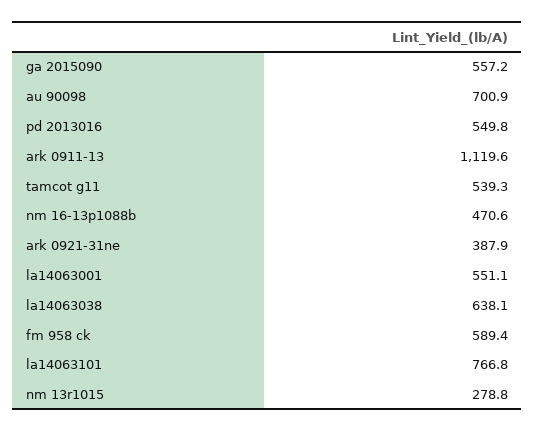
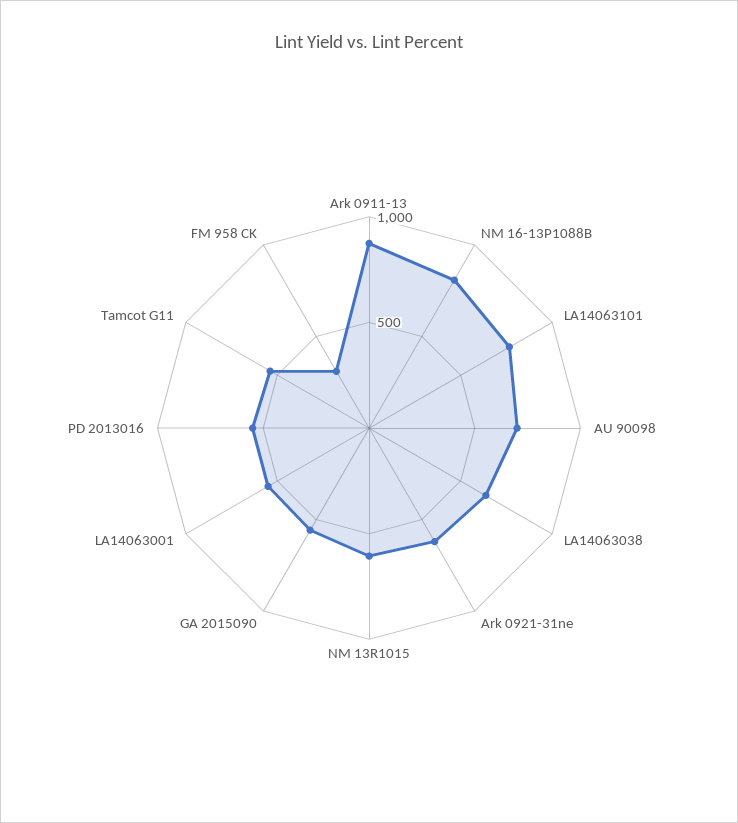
ark 0911-13: 1119.6 -> 900
nm 16-13p1088b: 470.6 -> 800
ark 0921-31ne: 387.9 -> 600
fm 958 ck: 589.4 -> 300
nm 13r1015: 278.8 -> 600

